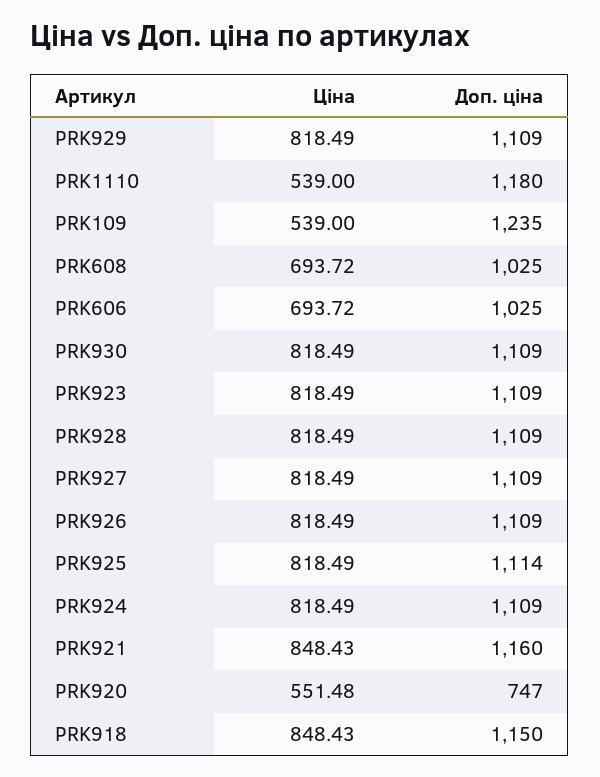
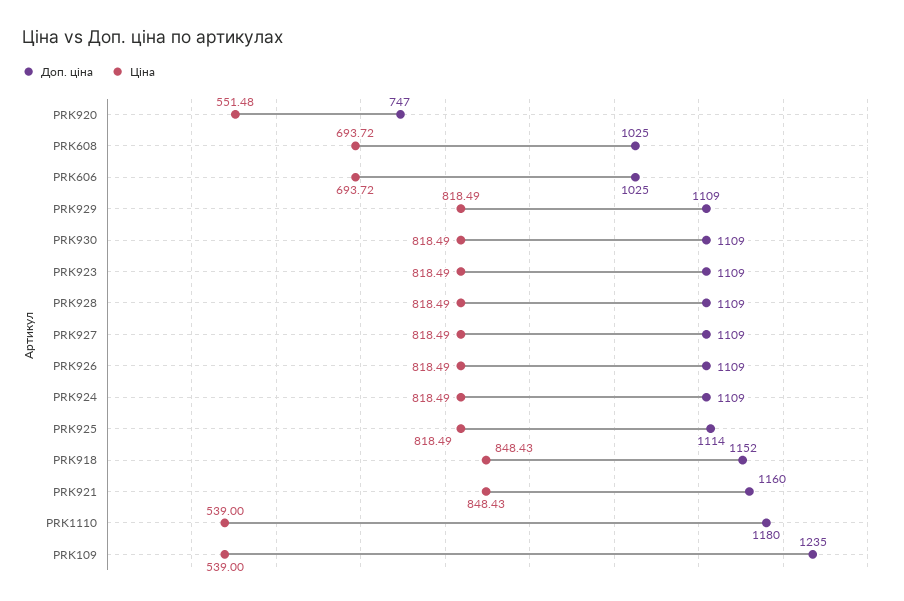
Доп. ціна, PRK918: 1150 -> 1152

